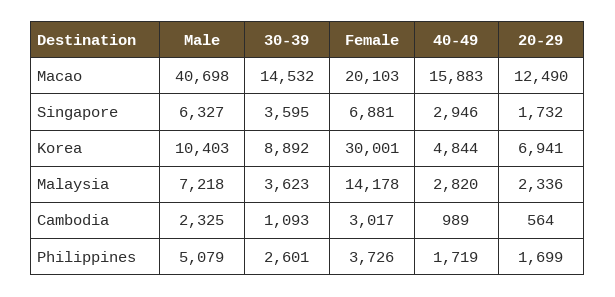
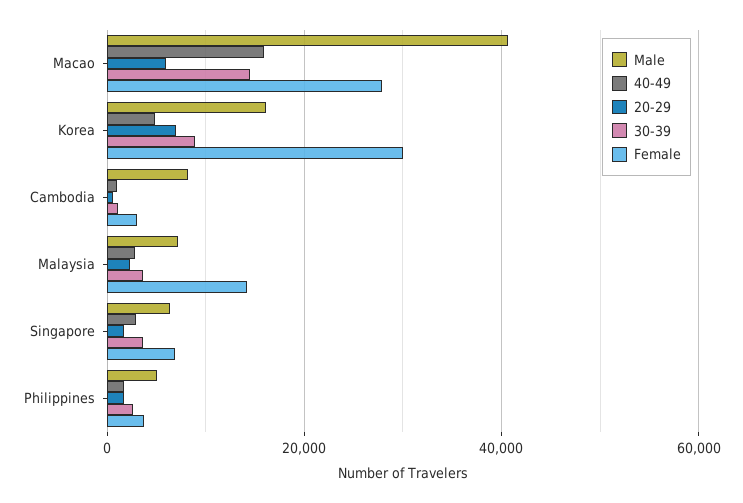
Female, Macao: 20103 -> 28000
20-29, Macao: 12490 -> 6000
Male, Korea: 10403 -> 16000
Male, Cambodia: 2325 -> 8000

